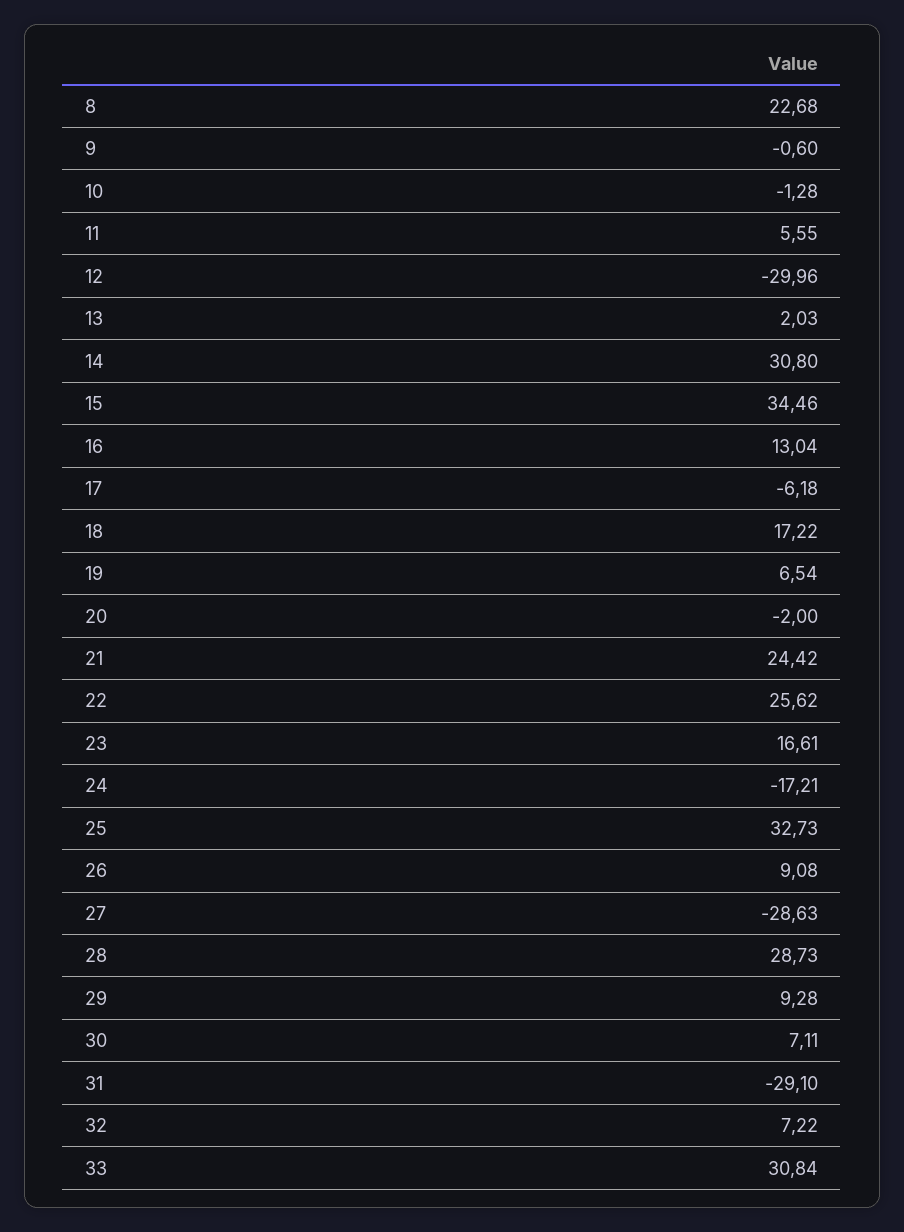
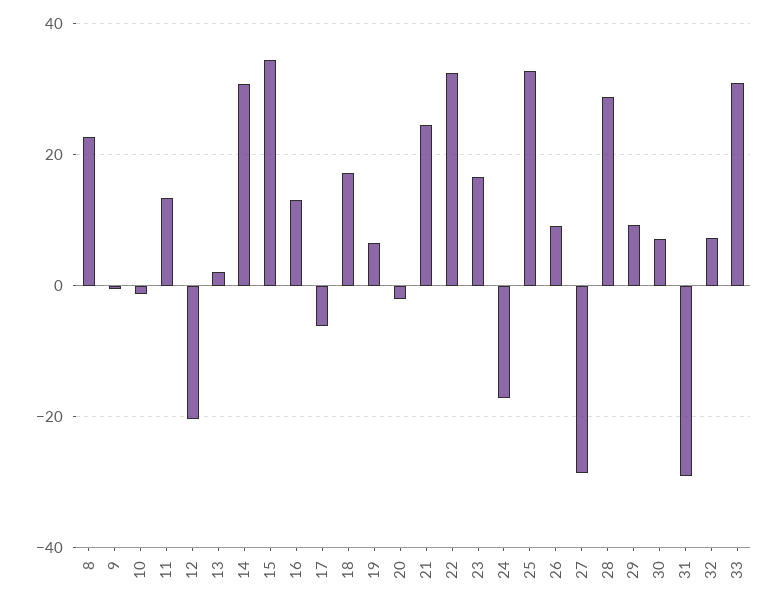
11: 5.55 -> 14
12: -29.96 -> -20
22: 25.62 -> 32

